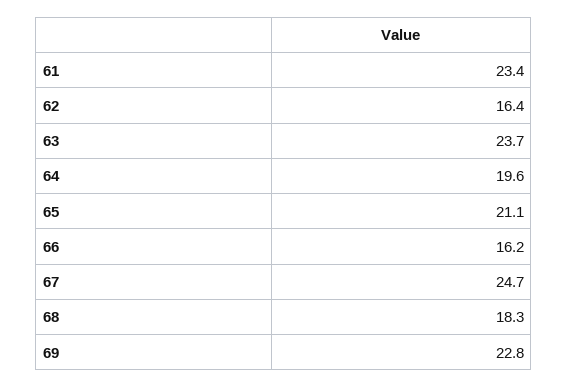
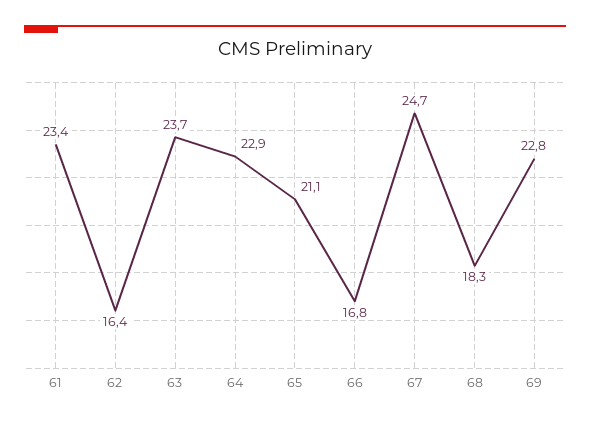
64: 19.6 -> 22.9
66: 16.2 -> 16.8

